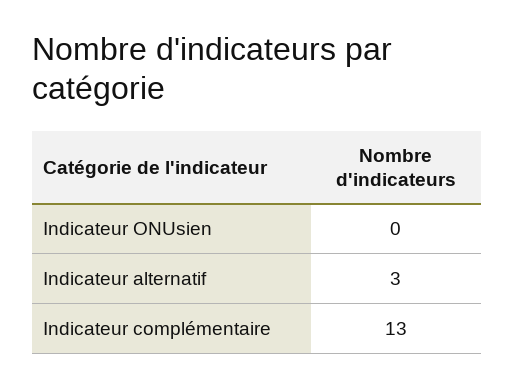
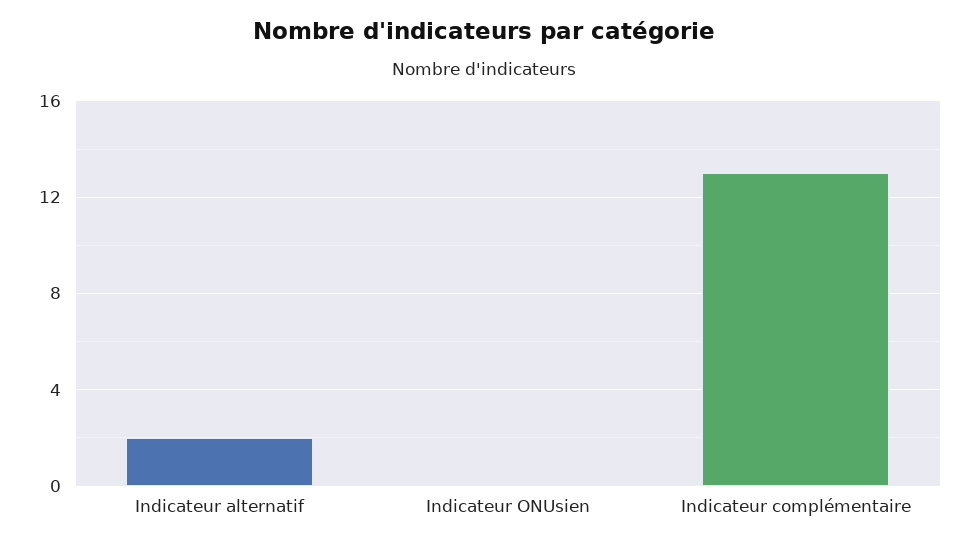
Indicateur alternatif: 3 -> 2

